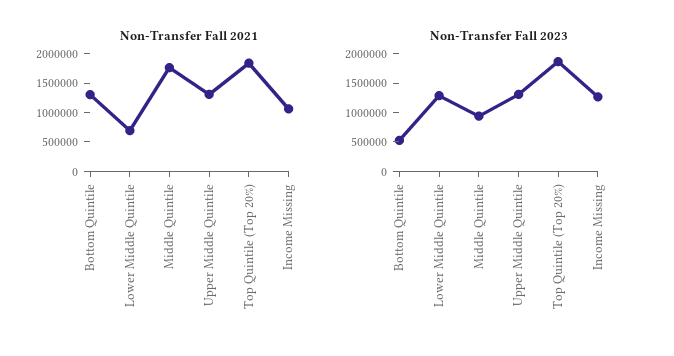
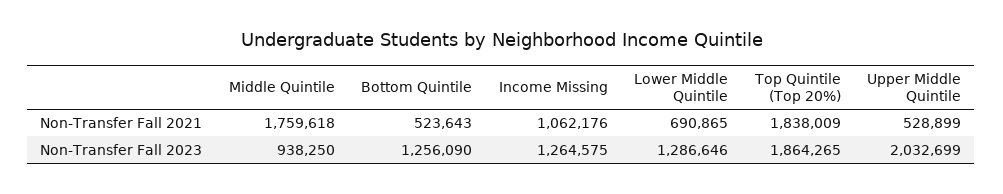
Non-Transfer Fall 2021, Bottom Quintile: 1250000 -> 523643
Non-Transfer Fall 2021, Upper Middle Quintile: 1250000 -> 528899
Non-Transfer Fall 2023, Bottom Quintile: 500000 -> 1256090
Non-Transfer Fall 2023, Upper Middle Quintile: 1250000 -> 2032699

